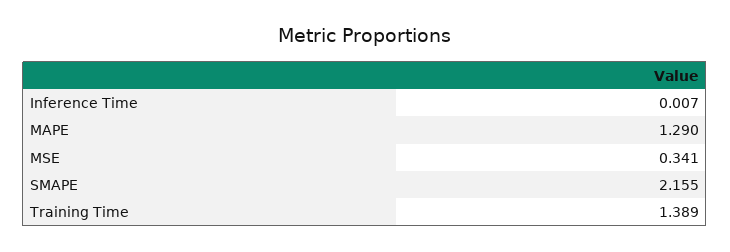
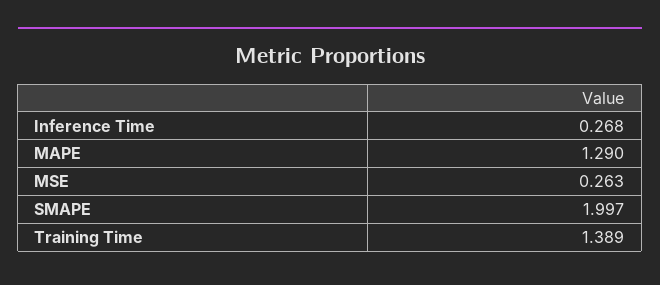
Inference Time: 0.007 -> 0.268
MSE: 0.341 -> 0.263
SMAPE: 2.155 -> 1.997

